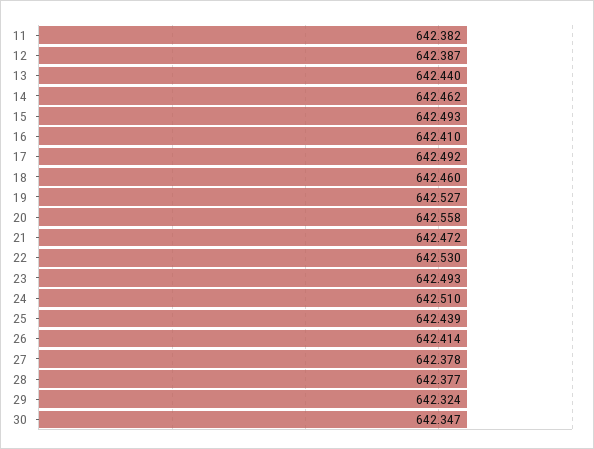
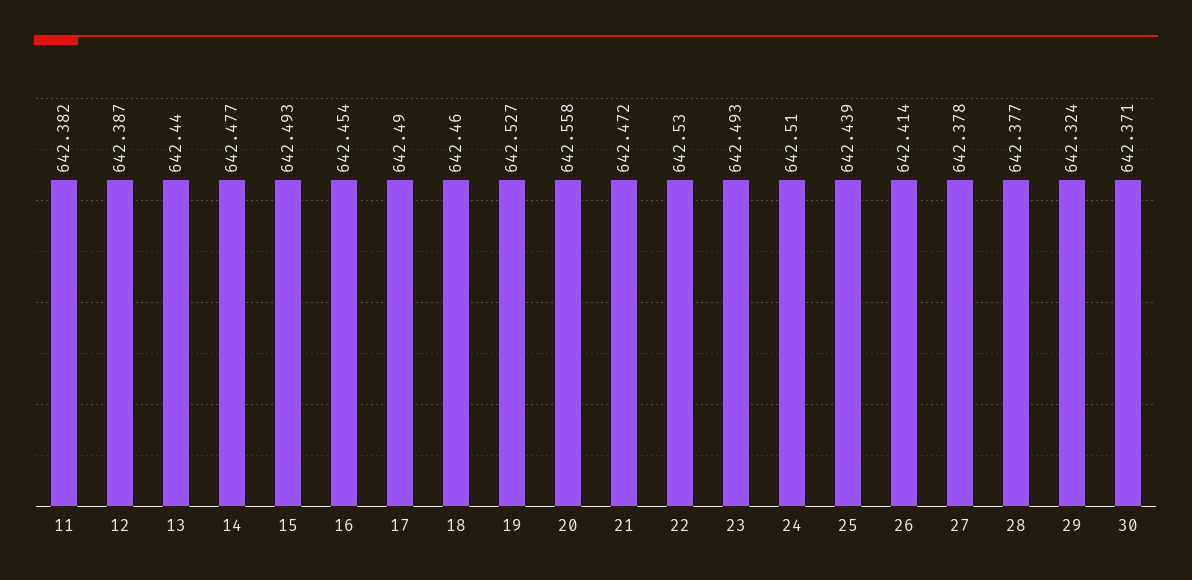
14: 642.462 -> 642.477
16: 642.41 -> 642.454
17: 642.492 -> 642.49
30: 642.347 -> 642.371

